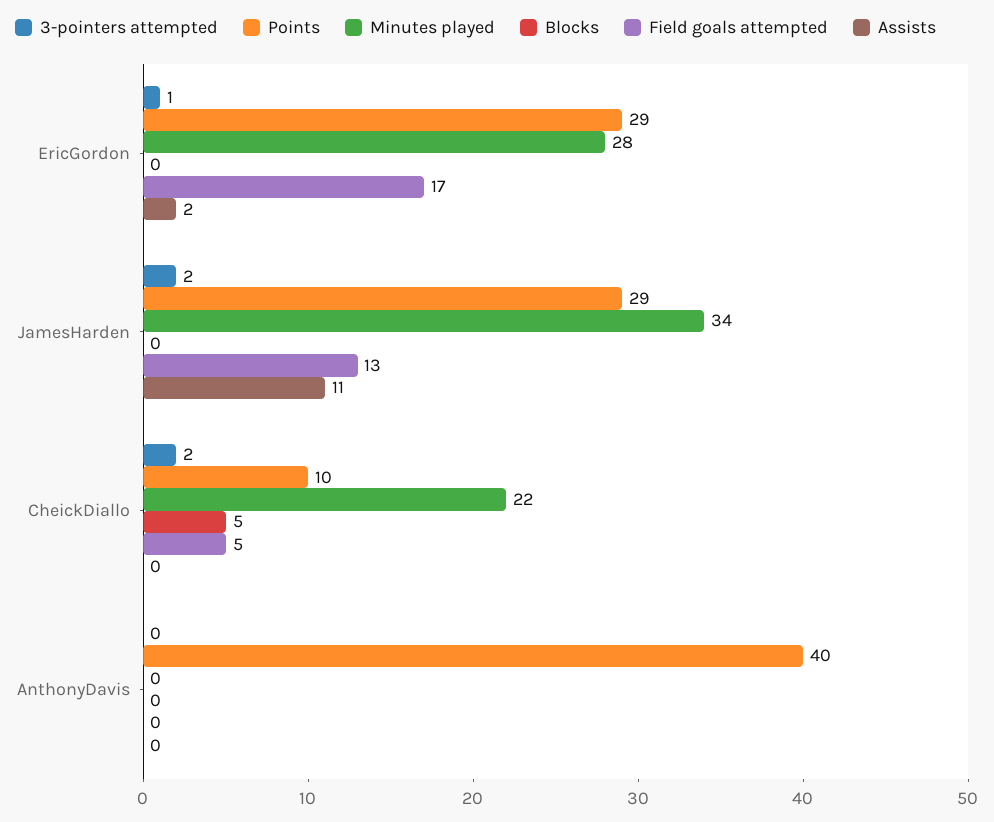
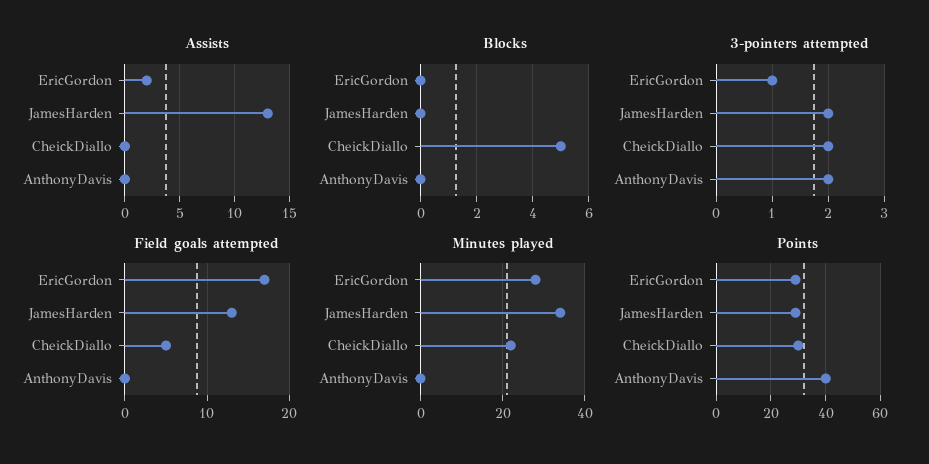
Assists, JamesHarden: 11 -> 13
Points, CheickDiallo: 10 -> 30
3-pointers attempted, AnthonyDavis: 0 -> 2

